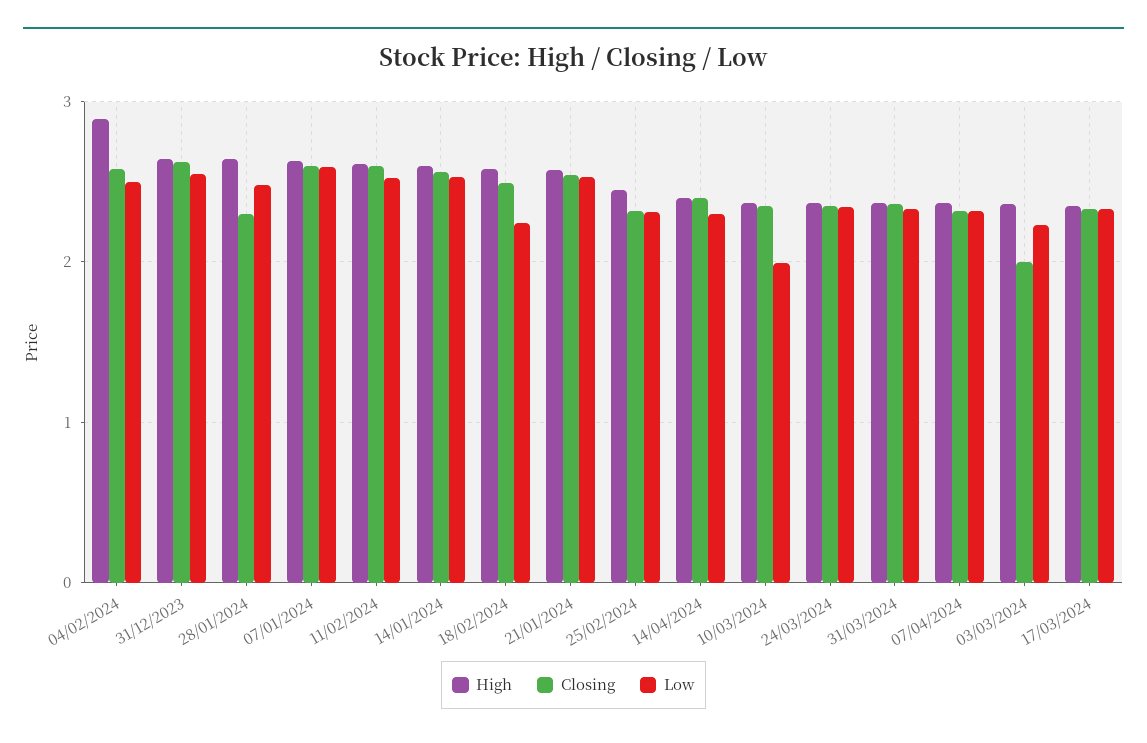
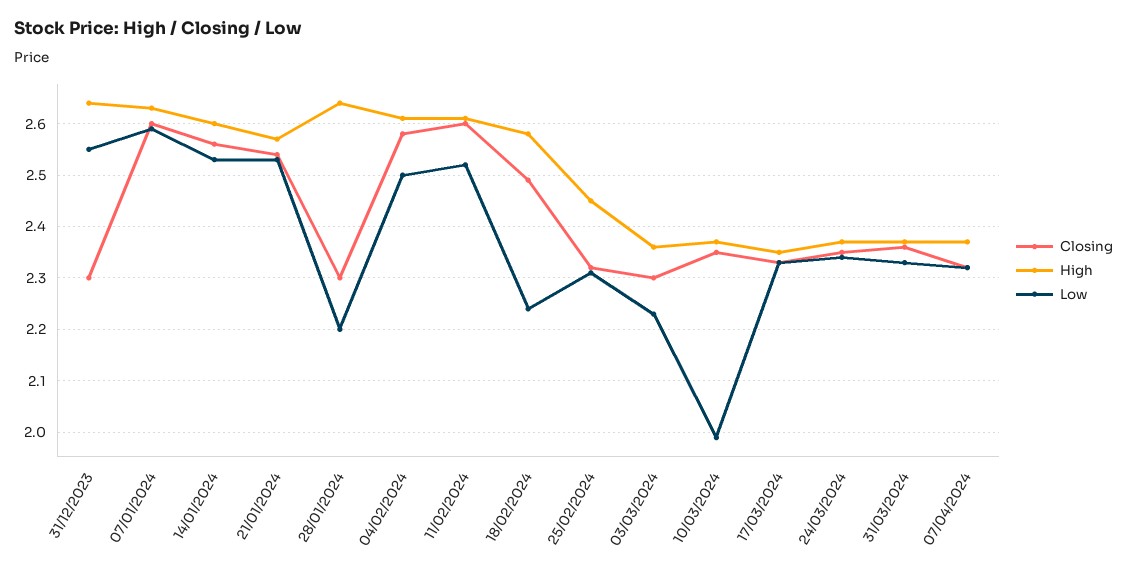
High, 04/02/2024: 2.9 -> 2.6
Closing, 31/12/2023: 2.6 -> 2.3
Low, 28/01/2024: 2.5 -> 2.2
High, 14/04/2024: 2.4 -> none
Closing, 14/04/2024: 2.4 -> none
Low, 14/04/2024: 2.3 -> none
Closing, 03/03/2024: 2 -> 2.3

